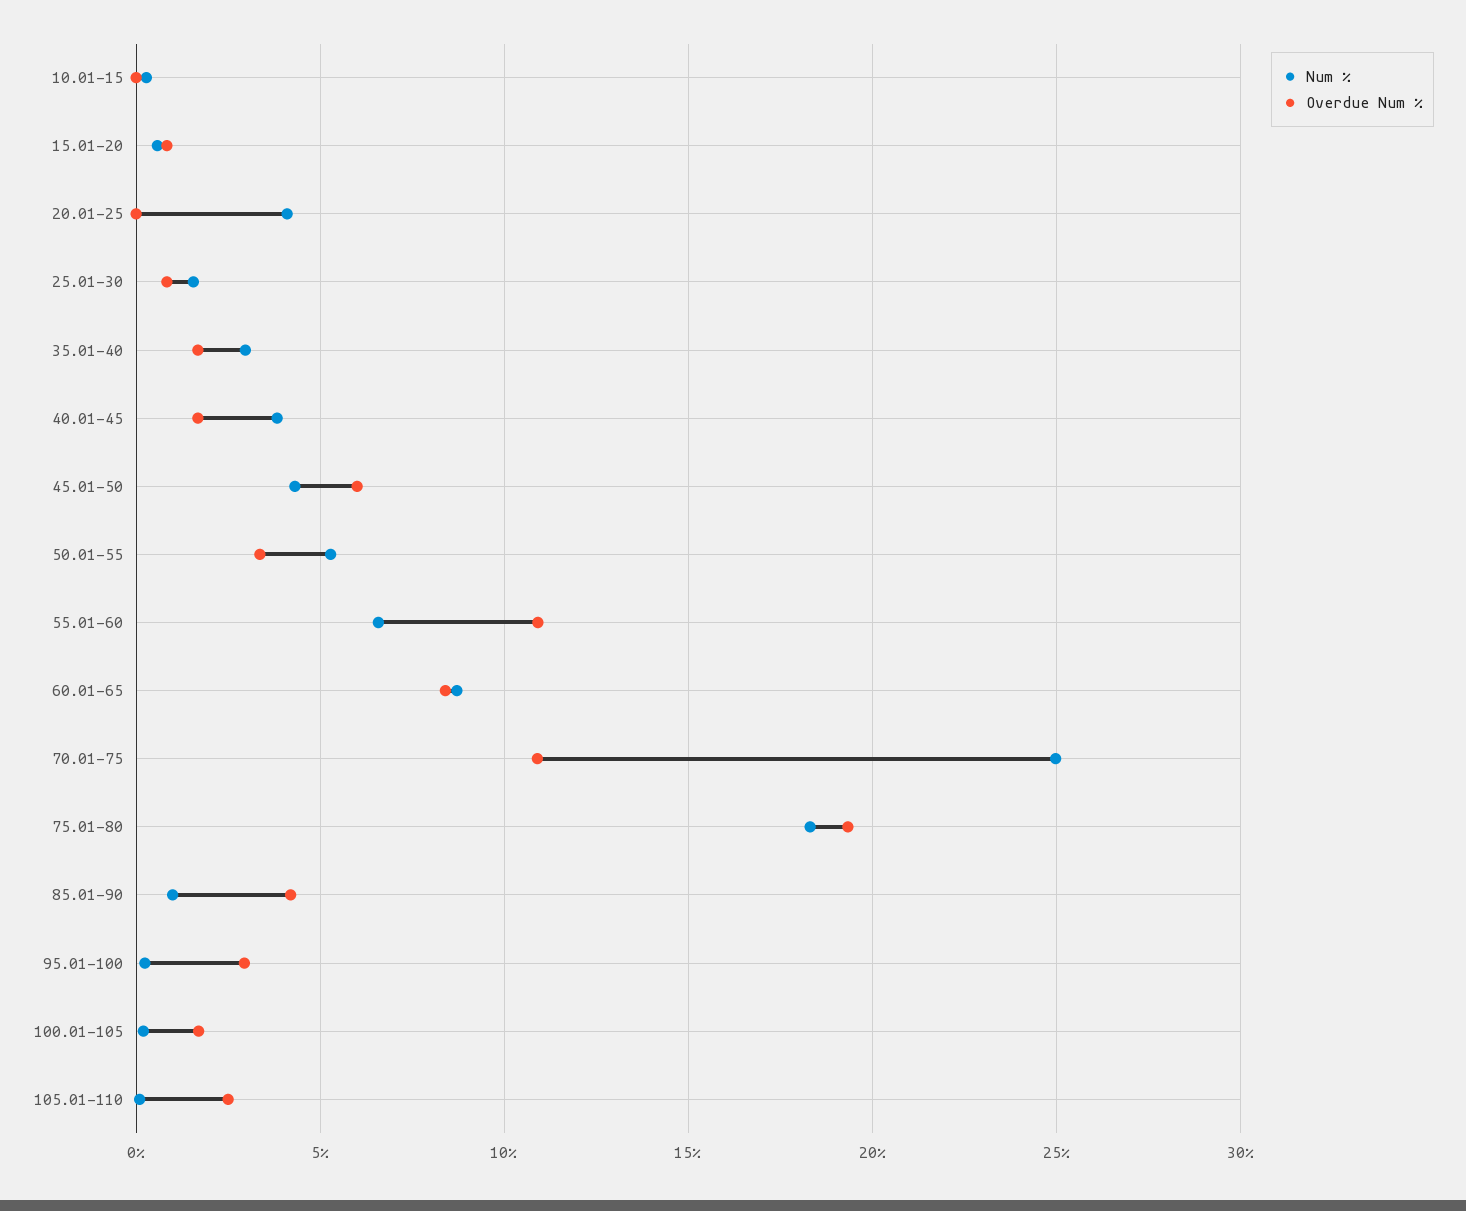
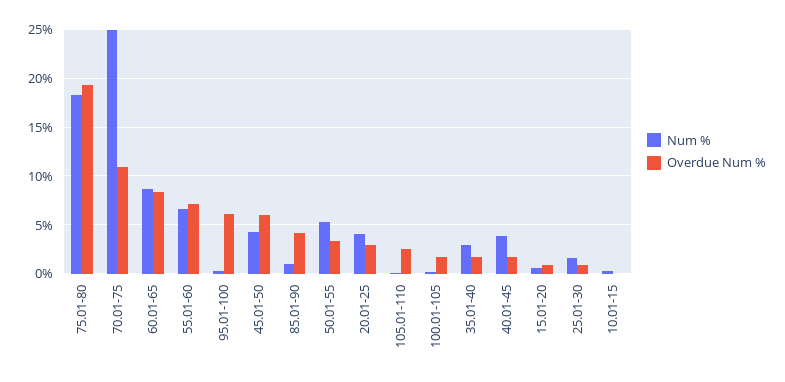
Overdue Num %, 20.01-25: 0 -> 3
Overdue Num %, 55.01-60: 11 -> 7
Overdue Num %, 95.01-100: 3 -> 6

